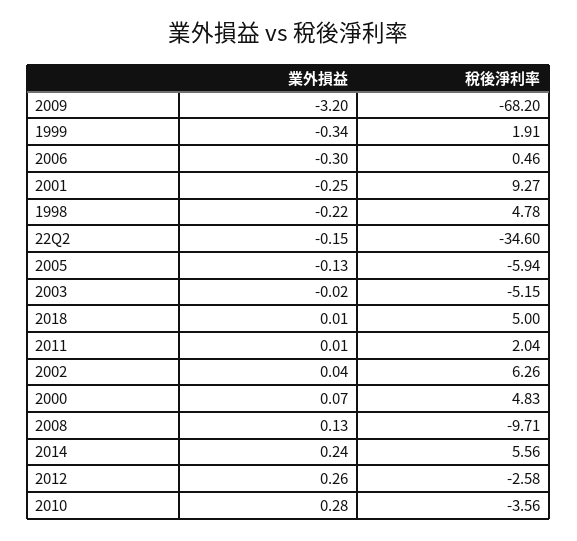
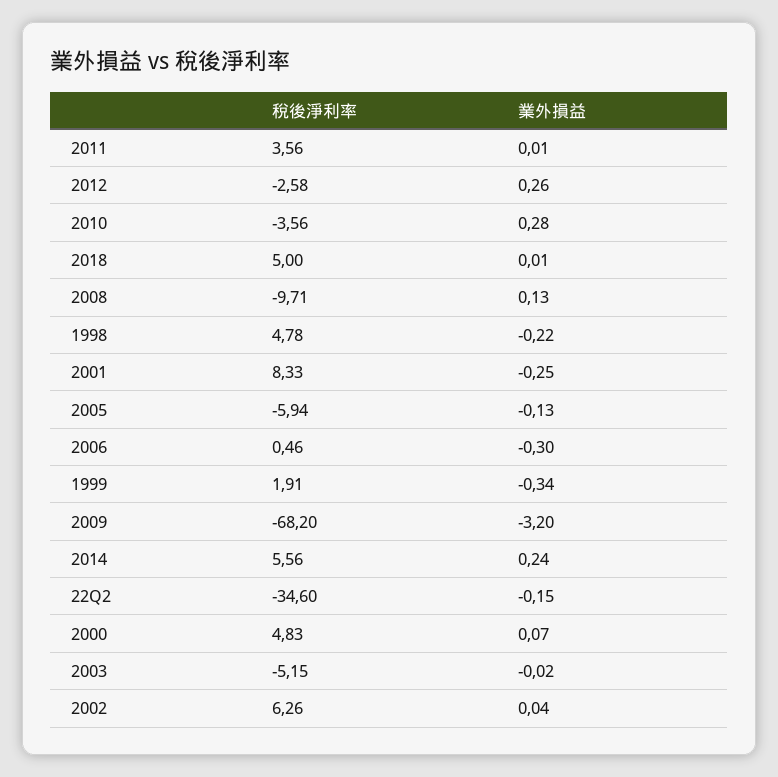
稅後淨利率, 2001: 9.27 -> 8.33
稅後淨利率, 2011: 2.04 -> 3.56

